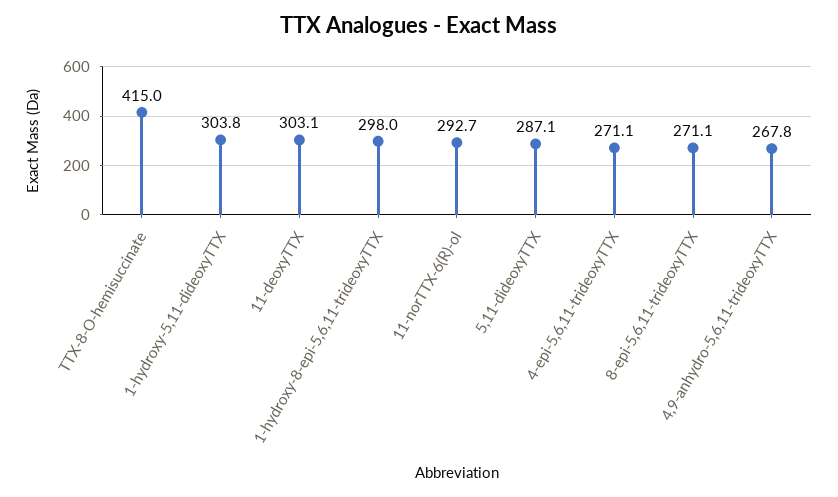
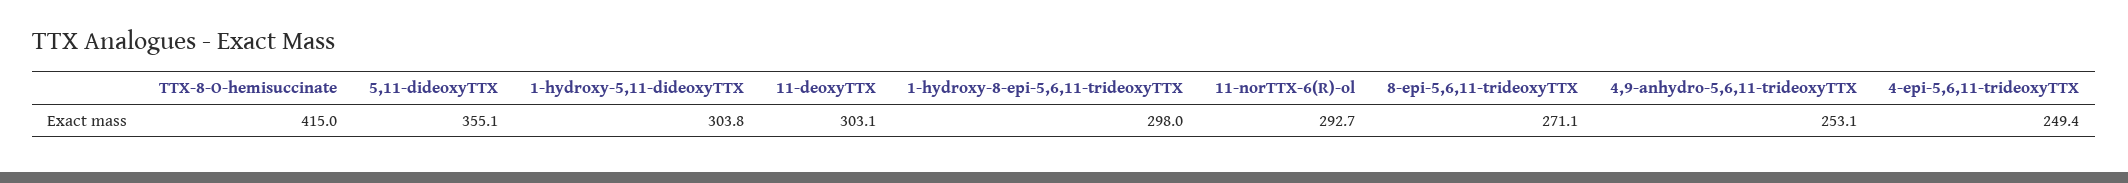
5,11-dideoxyTTX: 287.1 -> 355.1
4-epi-5,6,11-trideoxyTTX: 271.1 -> 249.4
4,9-anhydro-5,6,11-trideoxyTTX: 267.8 -> 253.1

